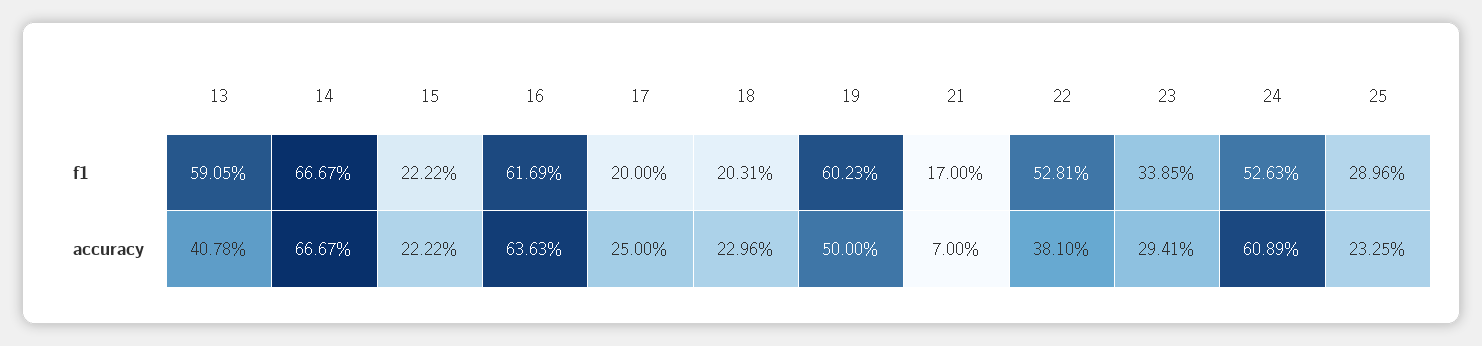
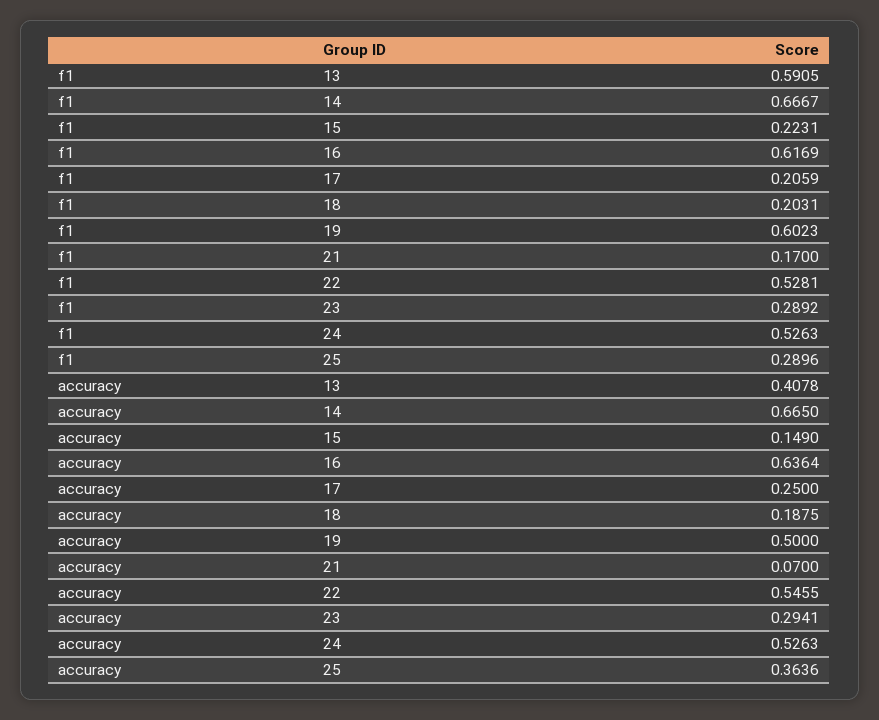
15, f1: 0.2222 -> 0.2231
17, f1: 0.2 -> 0.2059
23, f1: 0.3385 -> 0.2892
14, accuracy: 0.6667 -> 0.665
15, accuracy: 0.2222 -> 0.149
16, accuracy: 0.6363 -> 0.6364
18, accuracy: 0.2296 -> 0.1875
22, accuracy: 0.381 -> 0.5455
24, accuracy: 0.6089 -> 0.5263
25, accuracy: 0.2325 -> 0.3636

